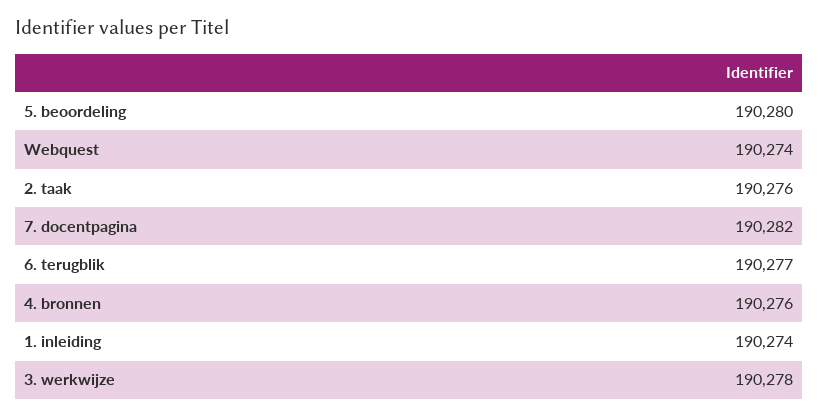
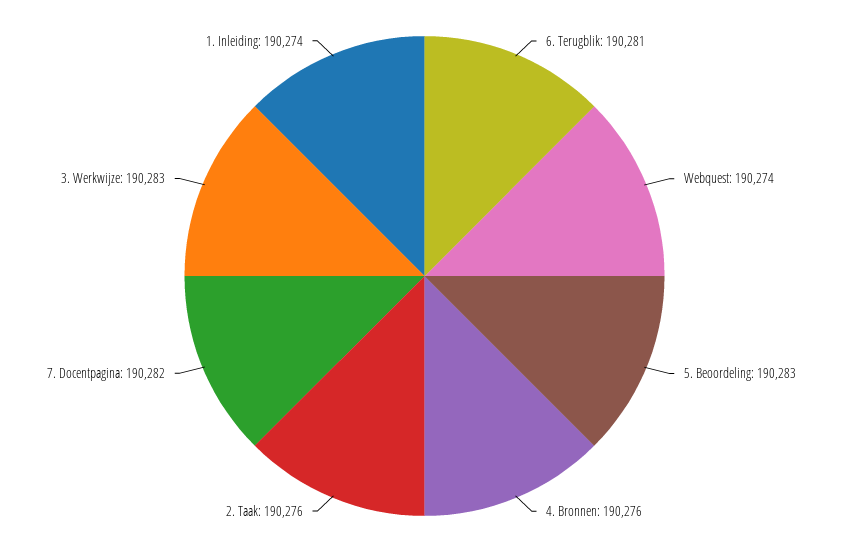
5. beoordeling: 190280 -> 190283
6. terugblik: 190277 -> 190281
3. werkwijze: 190278 -> 190283

